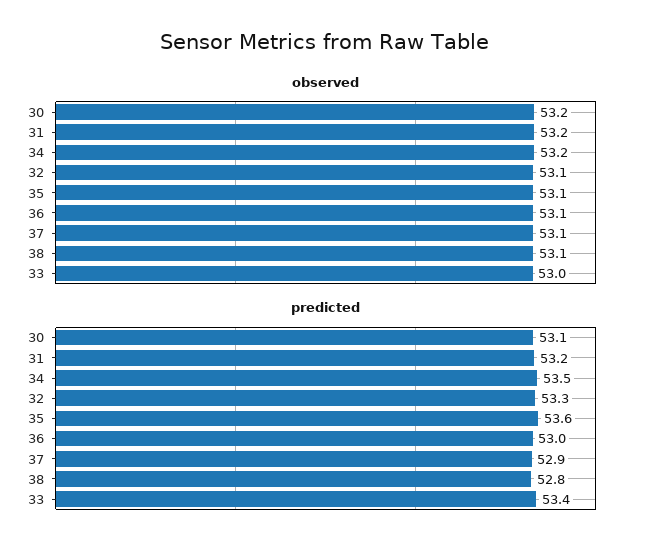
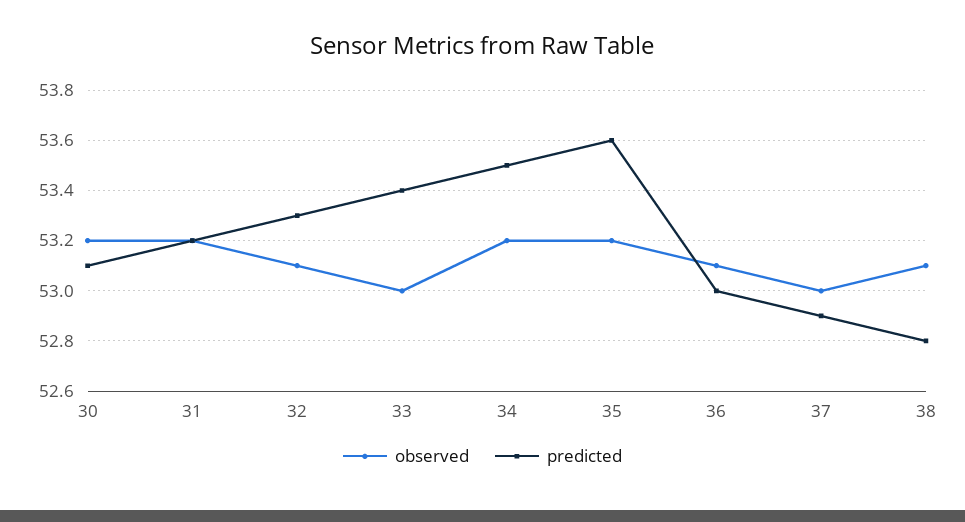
observed, 35: 53.1 -> 53.2
observed, 37: 53.1 -> 53

